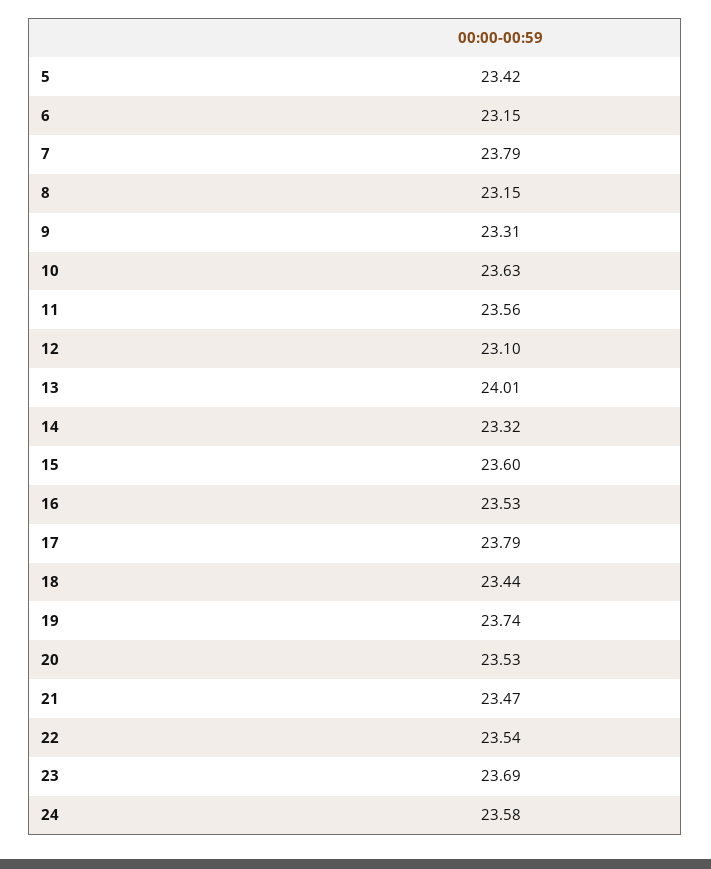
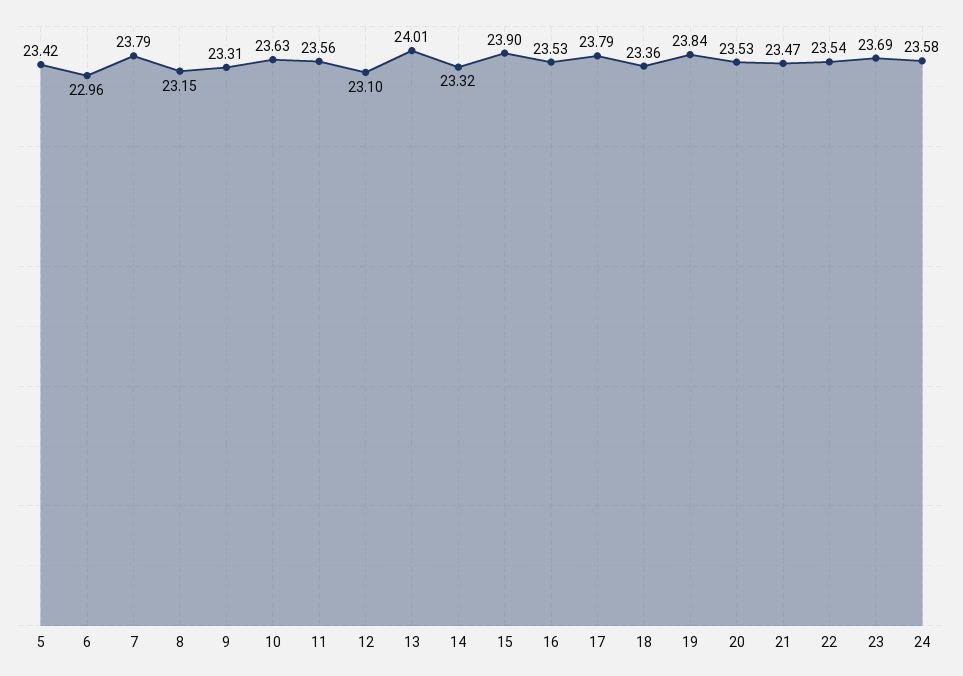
6: 23.15 -> 22.96
15: 23.6 -> 23.9
18: 23.44 -> 23.36
19: 23.74 -> 23.84

